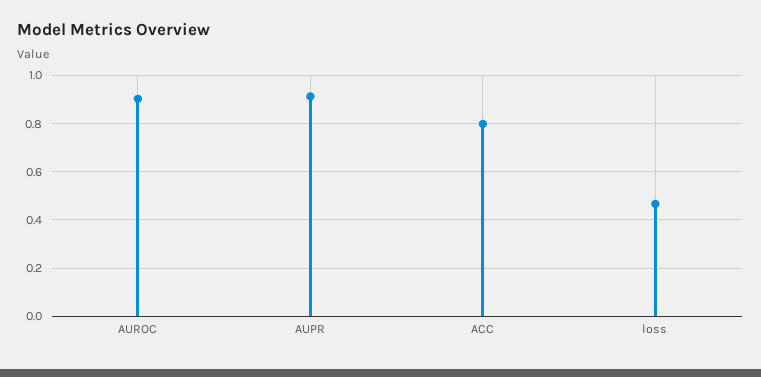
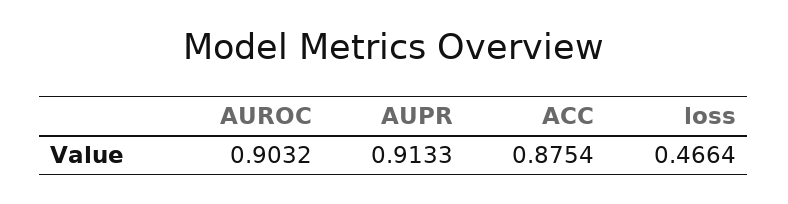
ACC: 0.8 -> 0.8754

